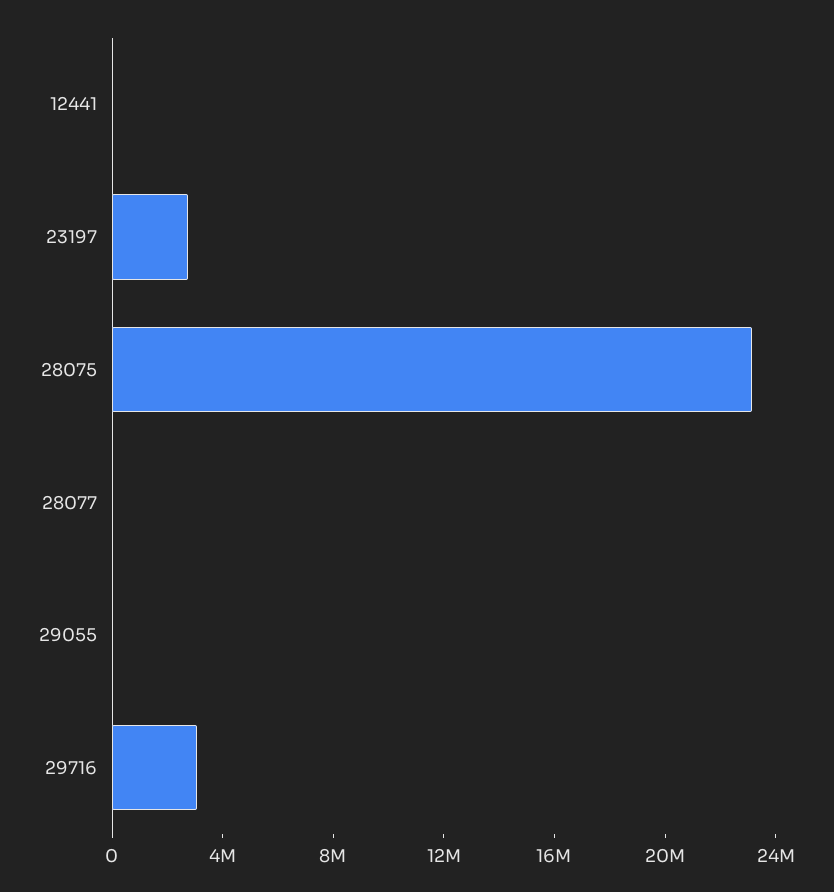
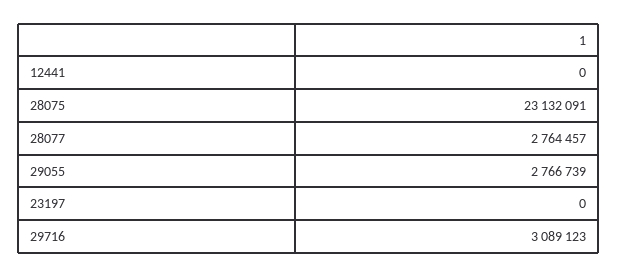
23197: 3000000 -> 0
28077: 0 -> 2764457
29055: 0 -> 2766739

